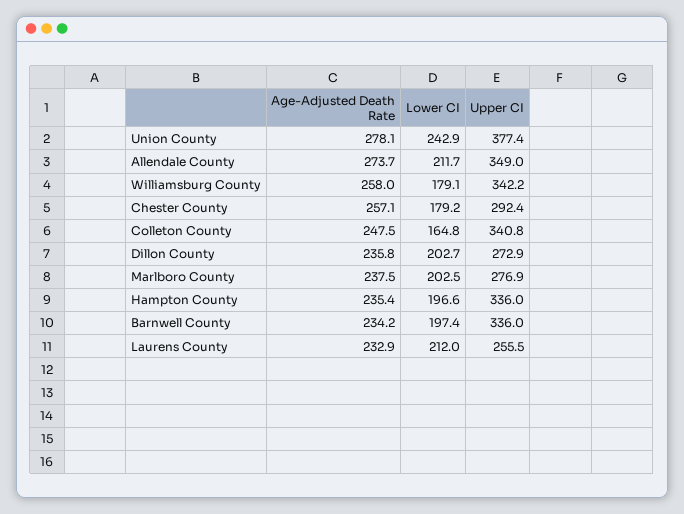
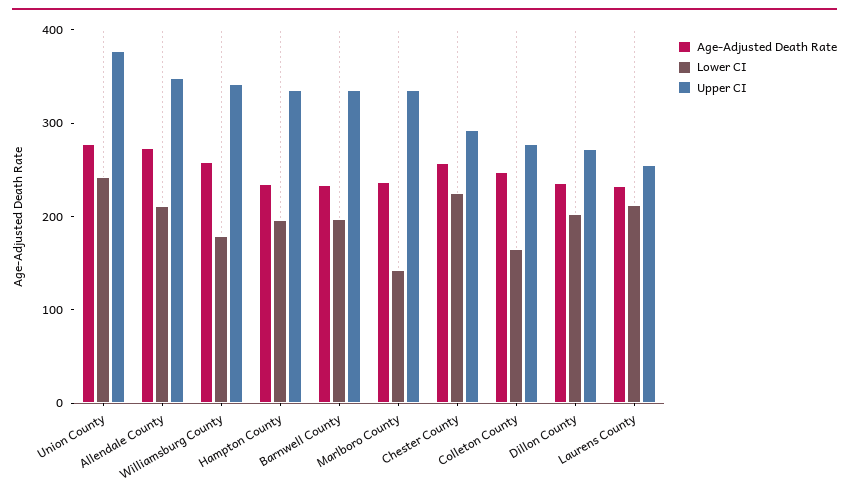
Lower CI, Chester County: 179.2 -> 220
Upper CI, Colleton County: 340.8 -> 280
Lower CI, Marlboro County: 202.5 -> 140
Upper CI, Marlboro County: 276.9 -> 340

